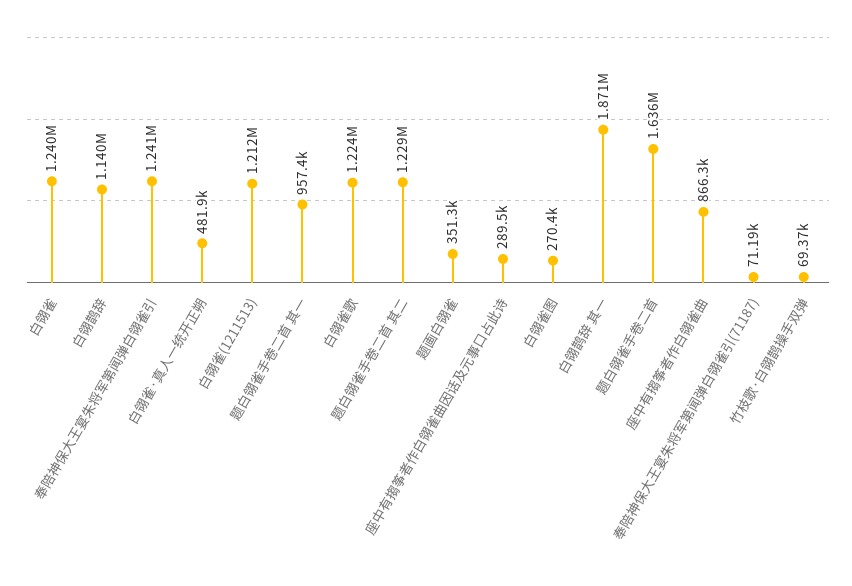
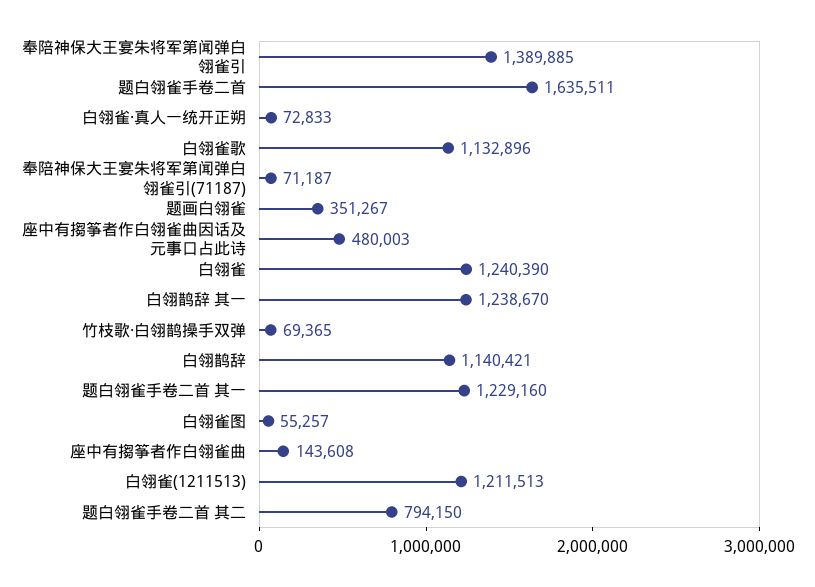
奉陪神保大王宴朱将军第闻弹白翎雀引: 1241000 -> 1389885
白翎雀·真人一统开正朔: 481900 -> 72833
题白翎雀手卷二首 其一: 957400 -> 1229160
白翎雀歌: 1224000 -> 1132896
题白翎雀手卷二首 其二: 1229000 -> 794150
座中有搊筝者作白翎雀曲因话及元事口占此诗: 289500 -> 480003
白翎雀图: 270400 -> 55257
白翎鹊辞 其一: 1871000 -> 1238670
座中有搊筝者作白翎雀曲: 866300 -> 143608

